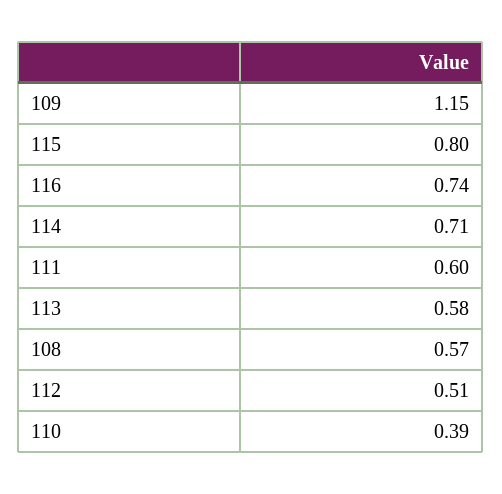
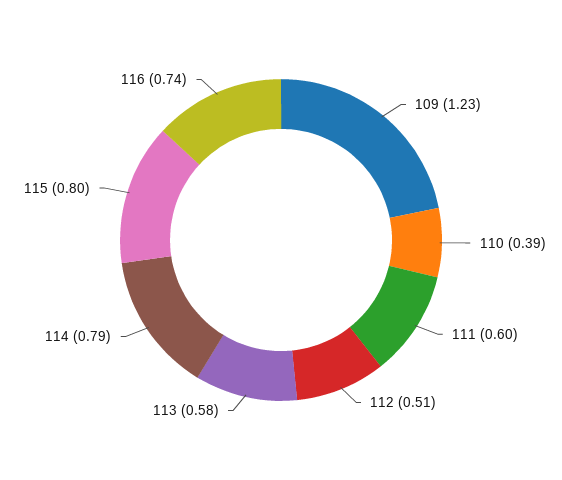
109: 1.15 -> 1.23
114: 0.71 -> 0.79
108: 0.57 -> none

